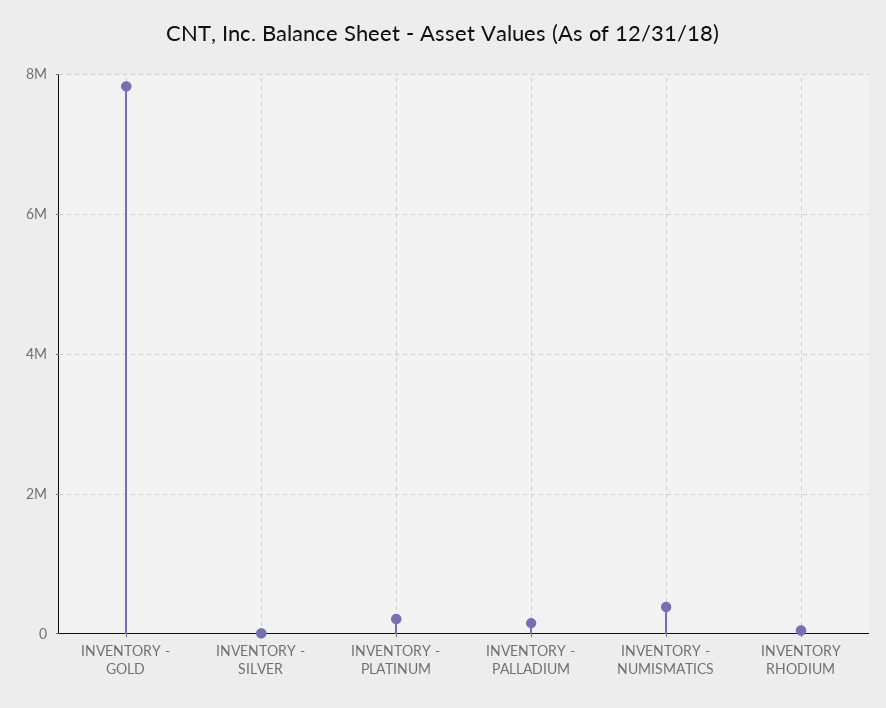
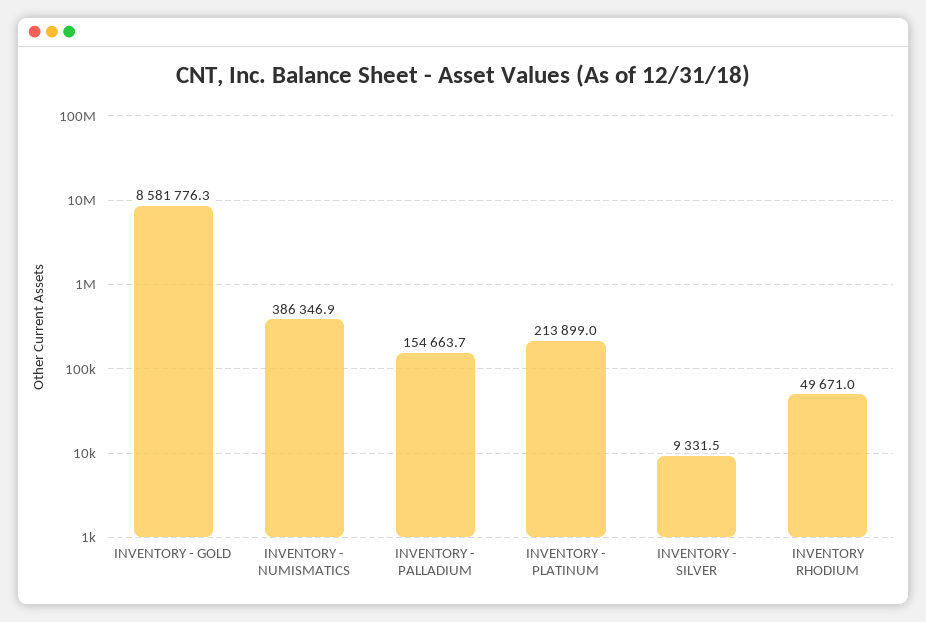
INVENTORY - GOLD: 7800000 -> 8581776.3

